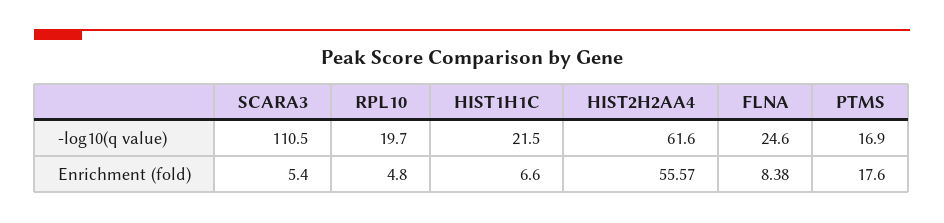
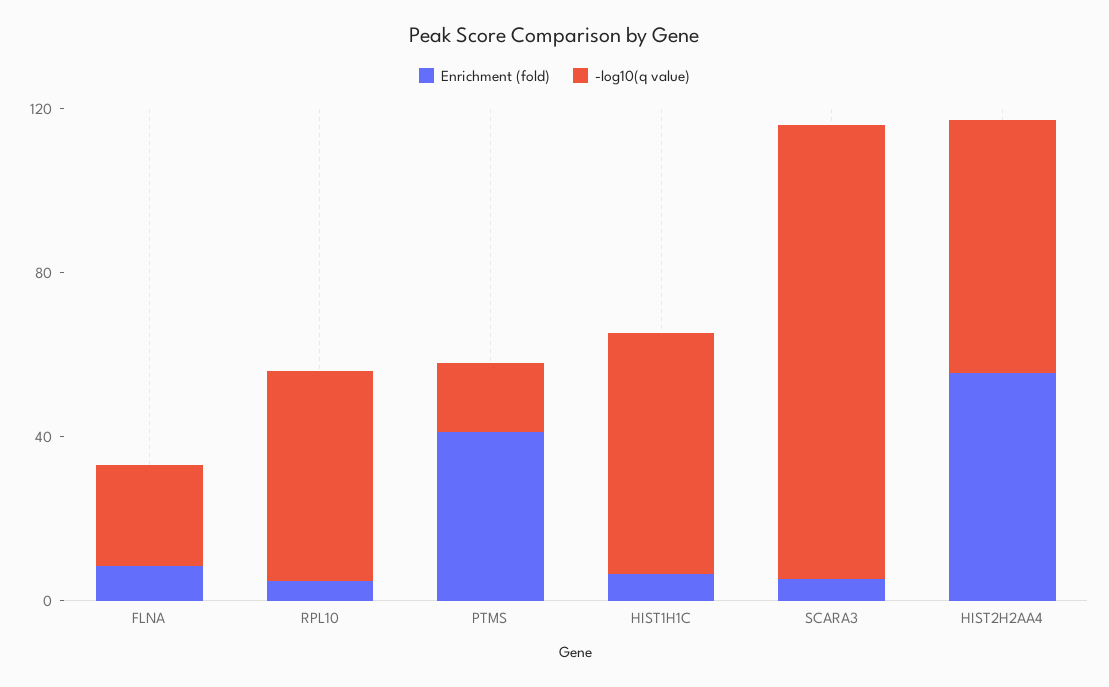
-log10(q value), RPL10: 19.7 -> 50
-log10(q value), HIST1H1C: 21.5 -> 60
Enrichment (fold), PTMS: 17.6 -> 40

